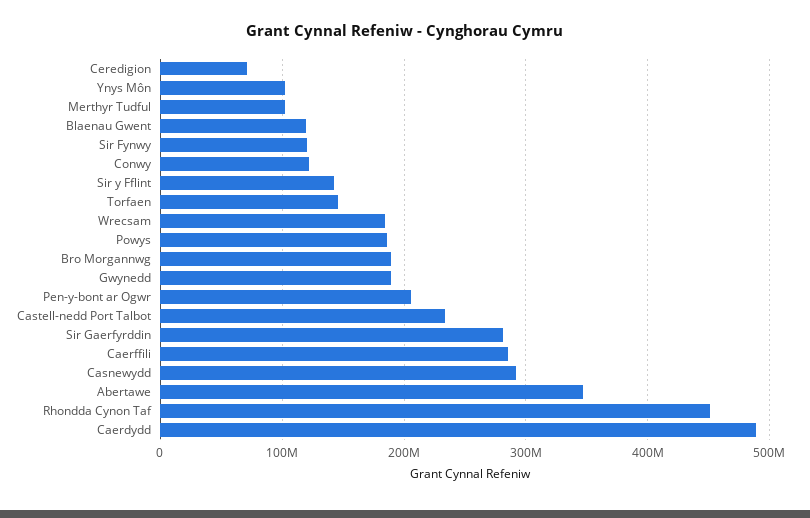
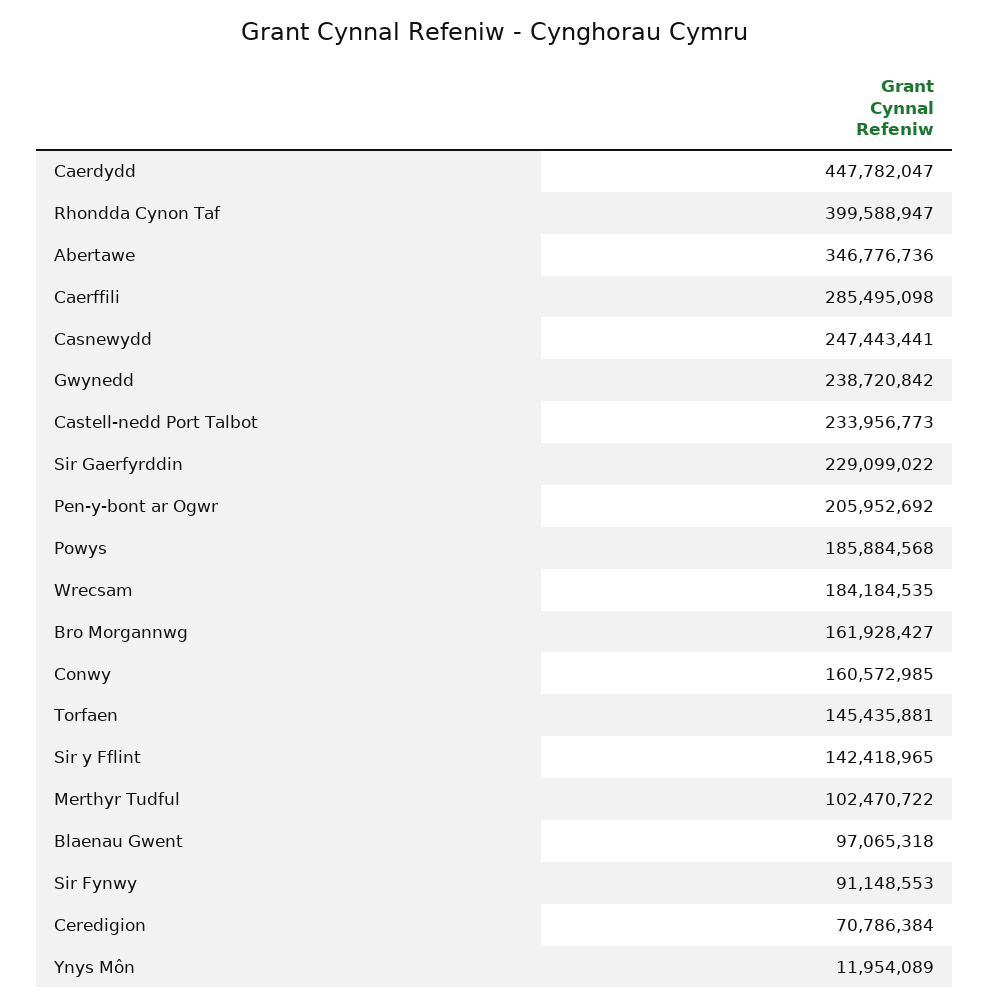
Ynys Môn: 100000000 -> 11954089
Blaenau Gwent: 120000000 -> 97065318
Sir Fynwy: 120000000 -> 91148553
Conwy: 120000000 -> 160572985
Bro Morgannwg: 190000000 -> 161928427
Gwynedd: 190000000 -> 238720842
Sir Gaerfyrddin: 280000000 -> 229099022
Casnewydd: 290000000 -> 247443441
Rhondda Cynon Taf: 450000000 -> 399588947
Caerdydd: 490000000 -> 447782047

